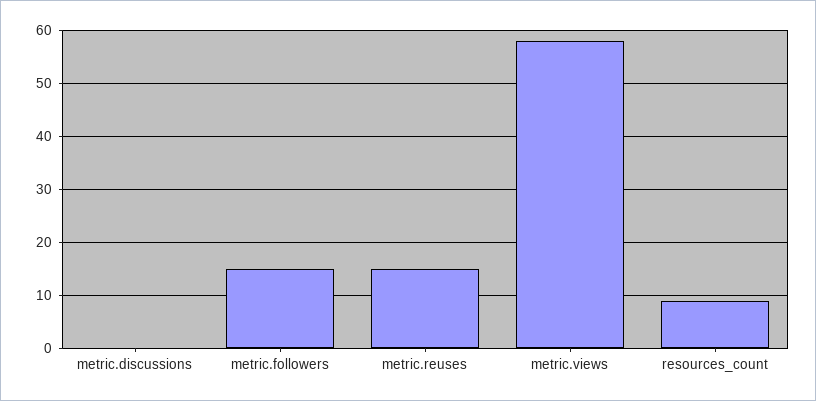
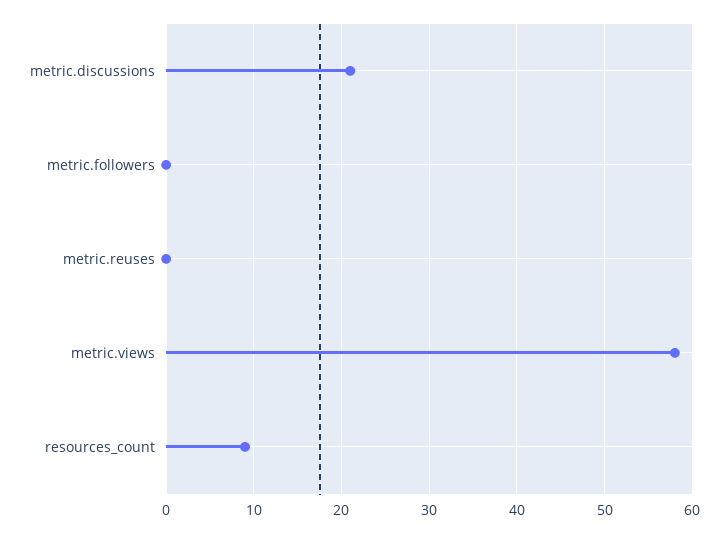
metric.discussions: 0 -> 21
metric.followers: 15 -> 0
metric.reuses: 15 -> 0

